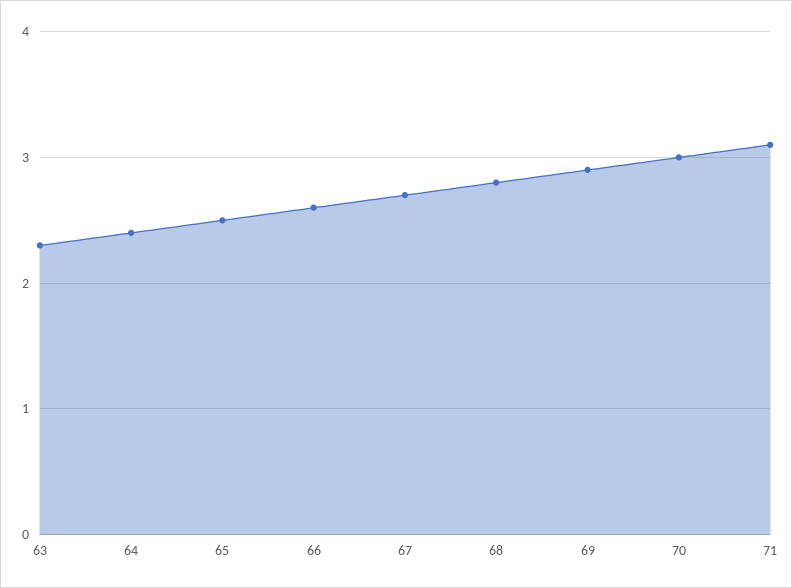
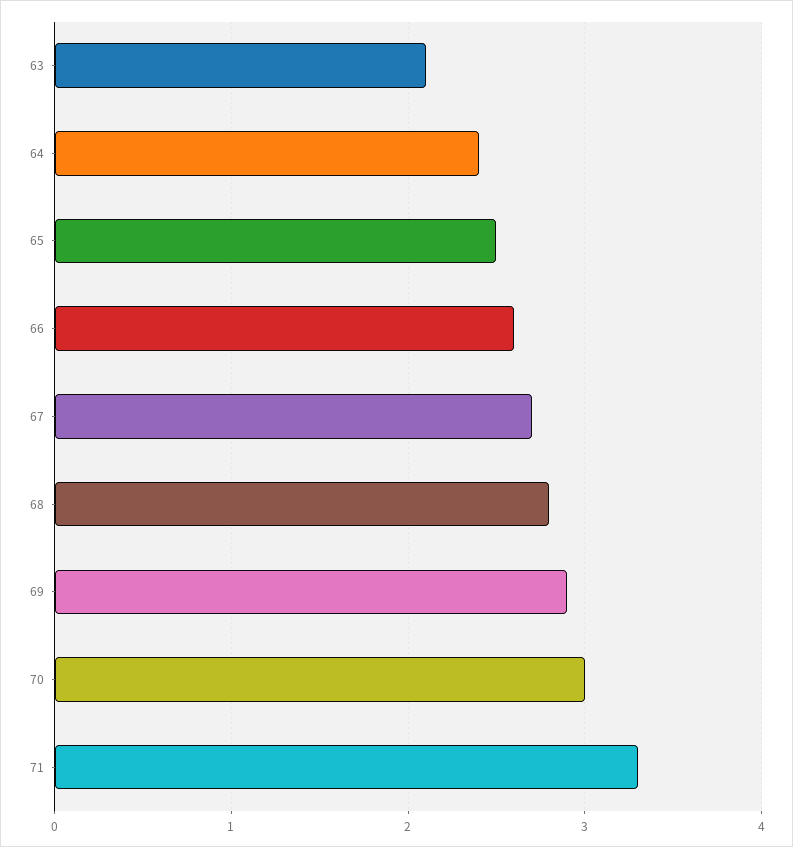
63: 2.3 -> 2.1
71: 3.1 -> 3.3

